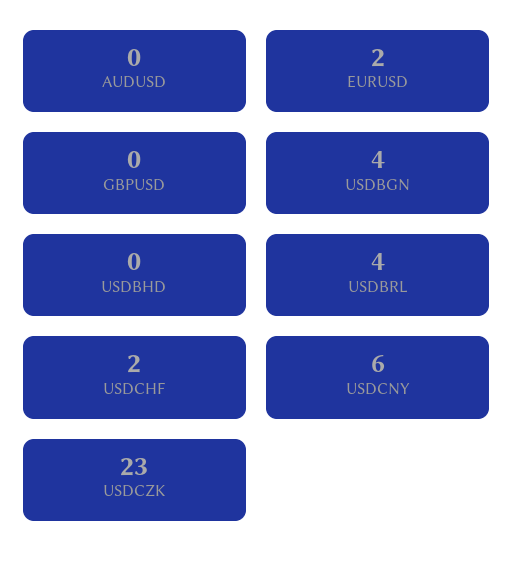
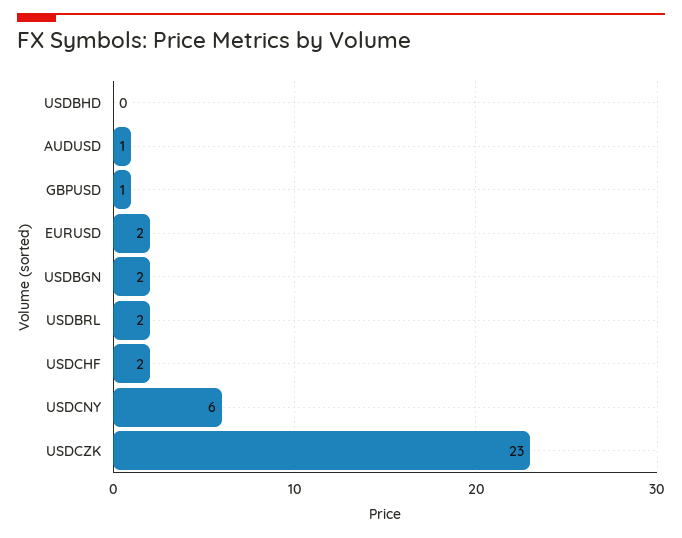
AUDUSD: 0 -> 1
GBPUSD: 0 -> 1
USDBGN: 4 -> 2
USDBRL: 4 -> 2

